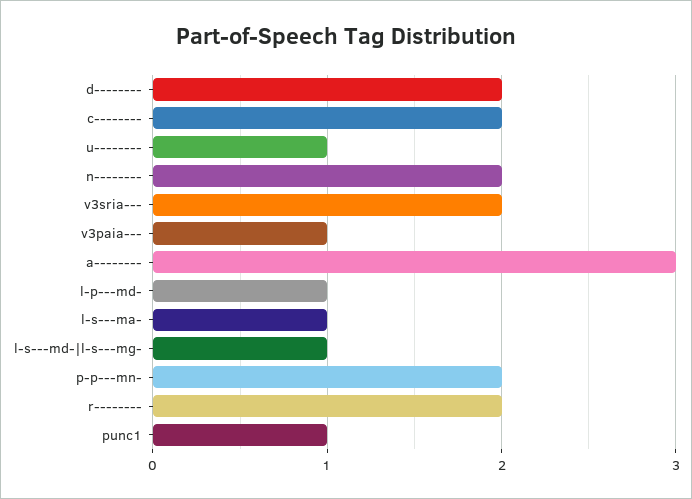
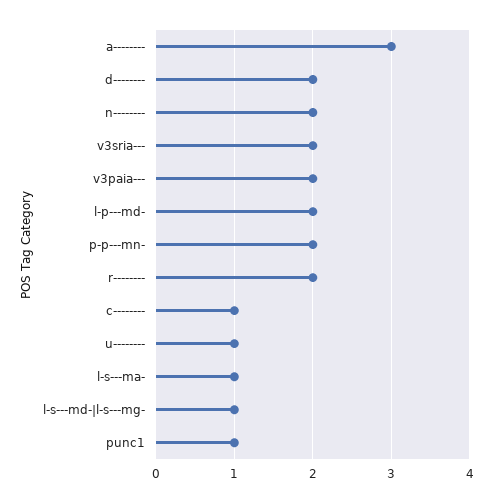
c--------: 2 -> 1
v3paia---: 1 -> 2
l-p---md-: 1 -> 2

